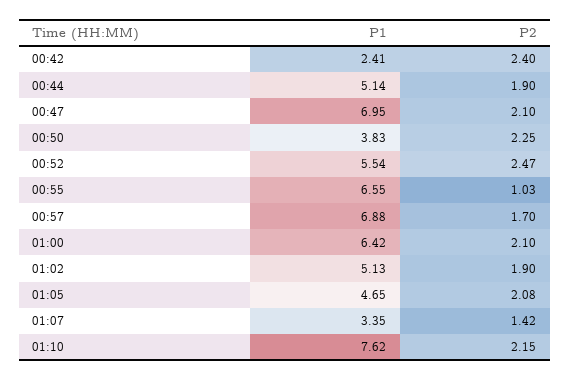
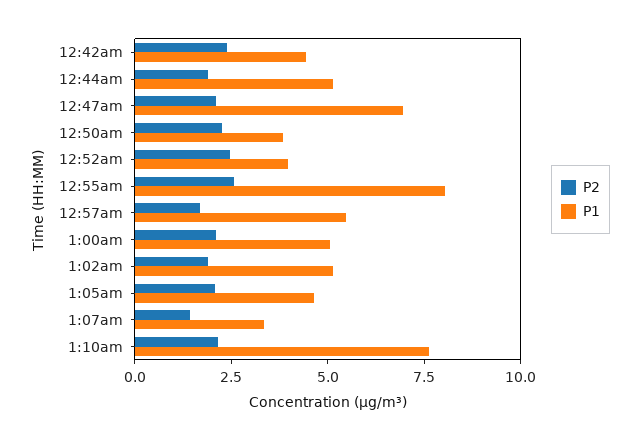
P1, 00:42: 2.41 -> 4.5
P1, 00:52: 5.54 -> 4
P1, 00:55: 6.55 -> 8
P2, 00:55: 1.03 -> 2.5
P1, 00:57: 6.88 -> 5.5
P1, 01:00: 6.42 -> 5

